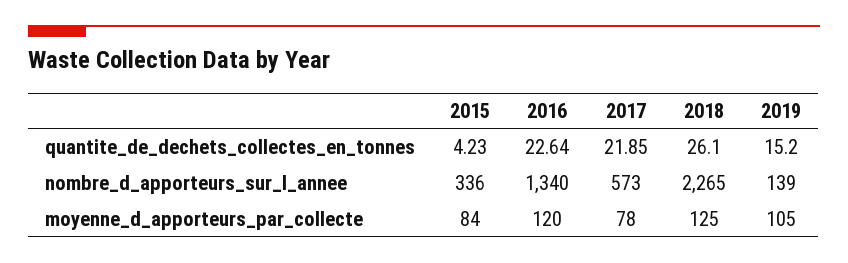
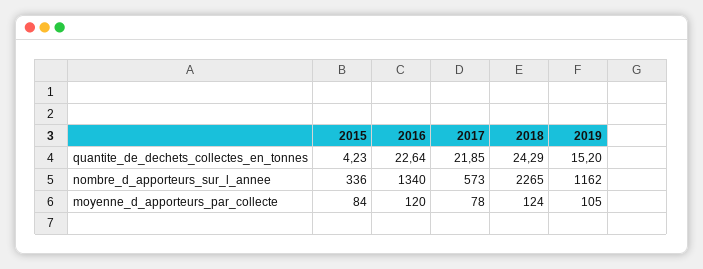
2018, quantite_de_dechets_collectes_en_tonnes: 26.1 -> 24.29
2019, nombre_d_apporteurs_sur_l_annee: 139 -> 1162
2018, moyenne_d_apporteurs_par_collecte: 125 -> 124

